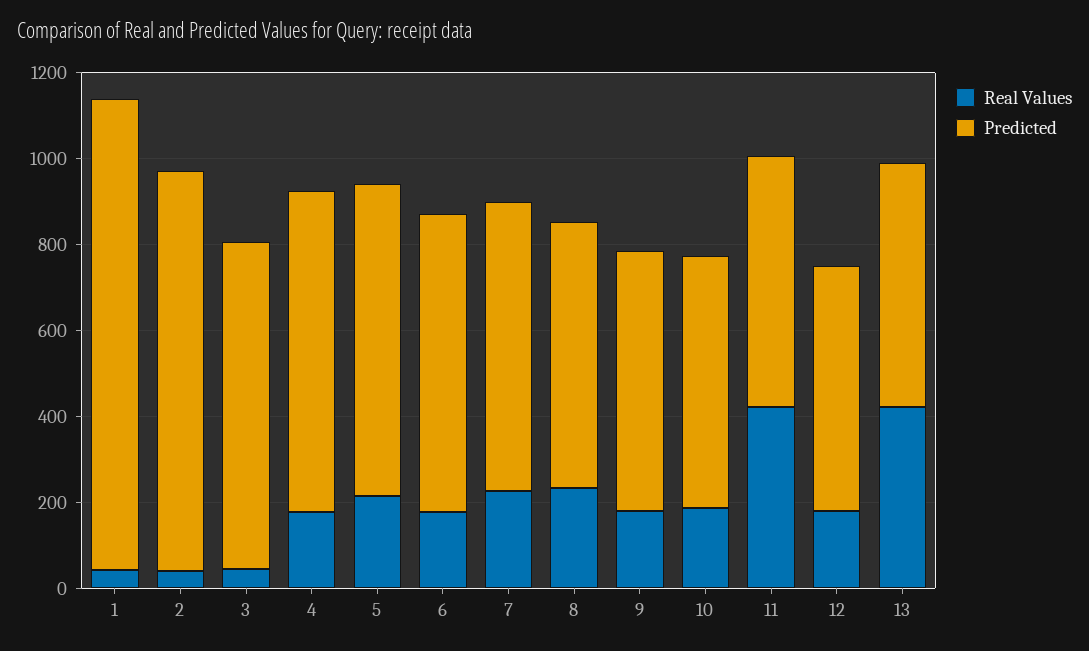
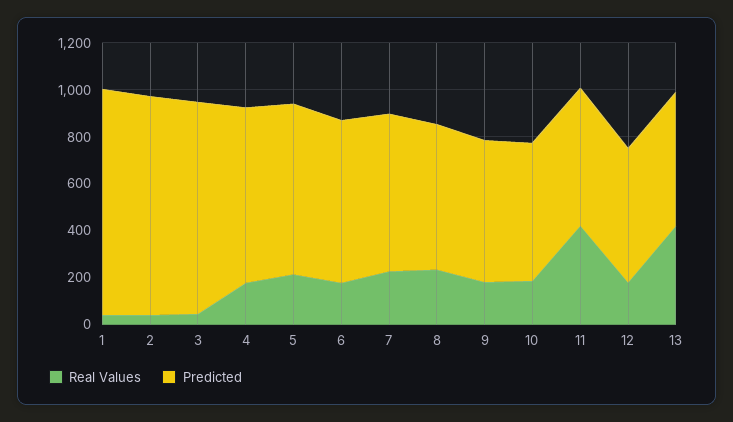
Predicted, 1: 1100 -> 950
Predicted, 3: 750 -> 900

